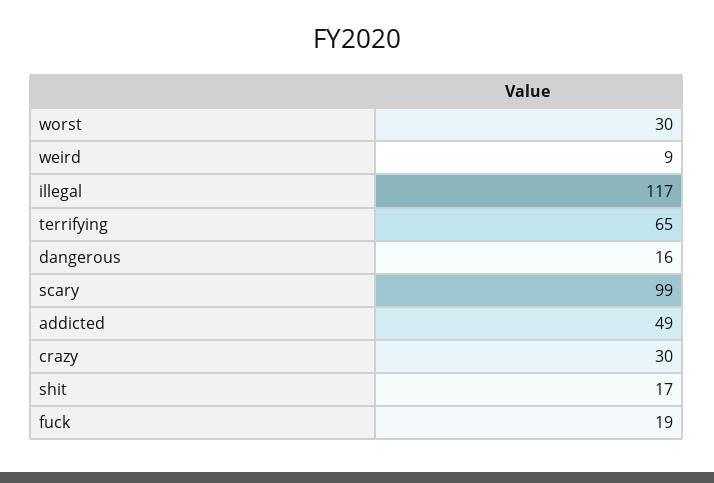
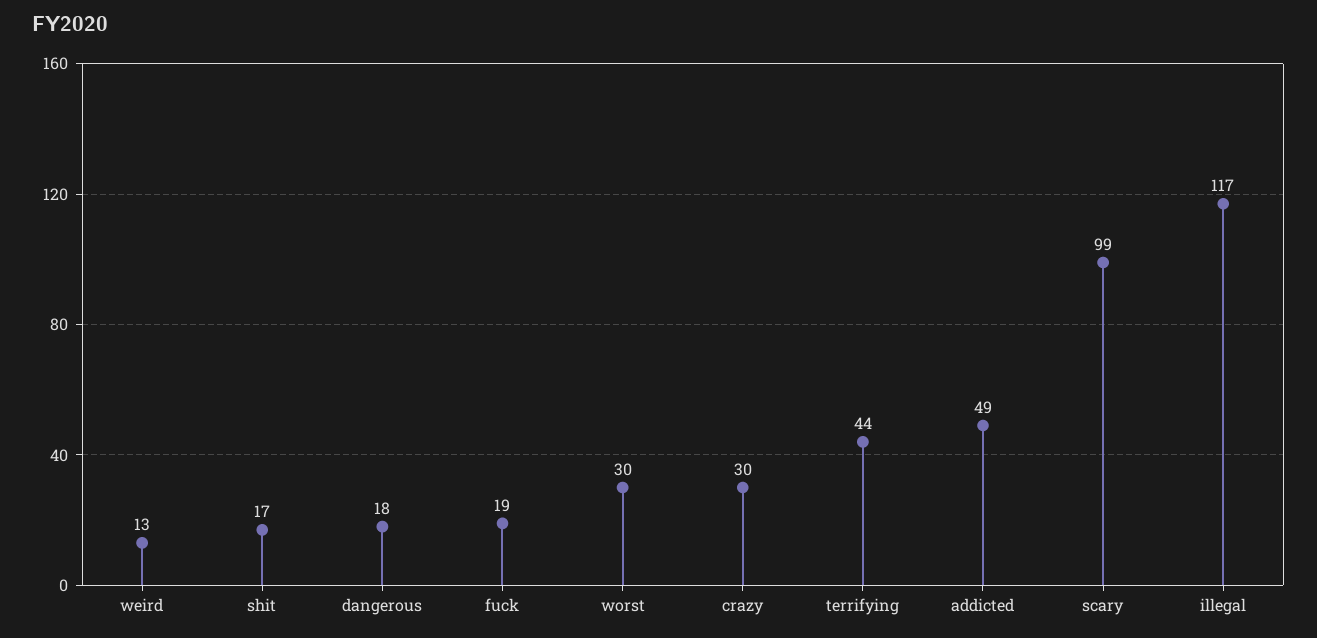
weird: 9 -> 13
terrifying: 65 -> 44
dangerous: 16 -> 18

